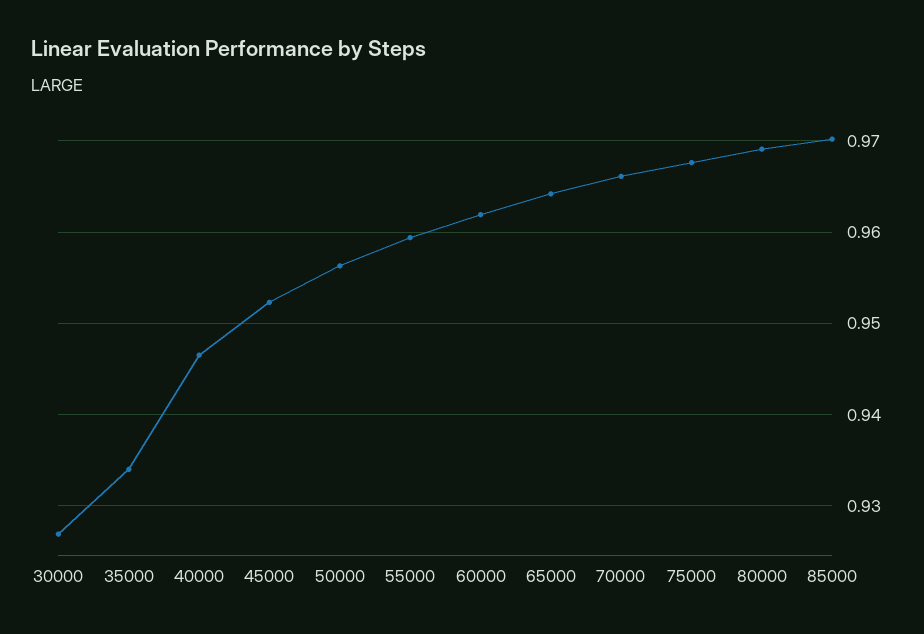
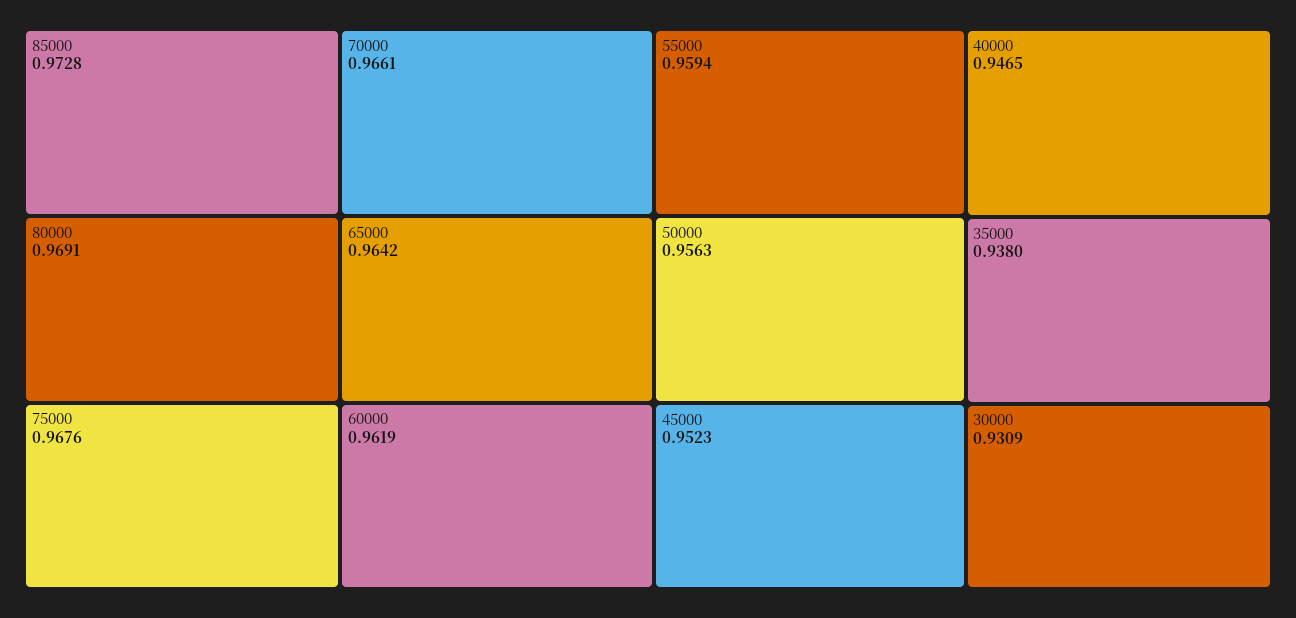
30000: 0.927 -> 0.9309
35000: 0.934 -> 0.938
85000: 0.97 -> 0.9728

